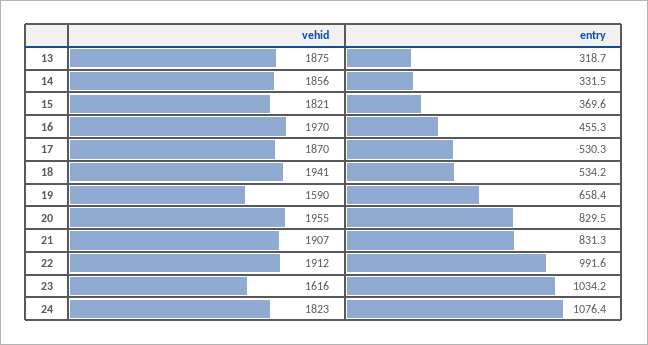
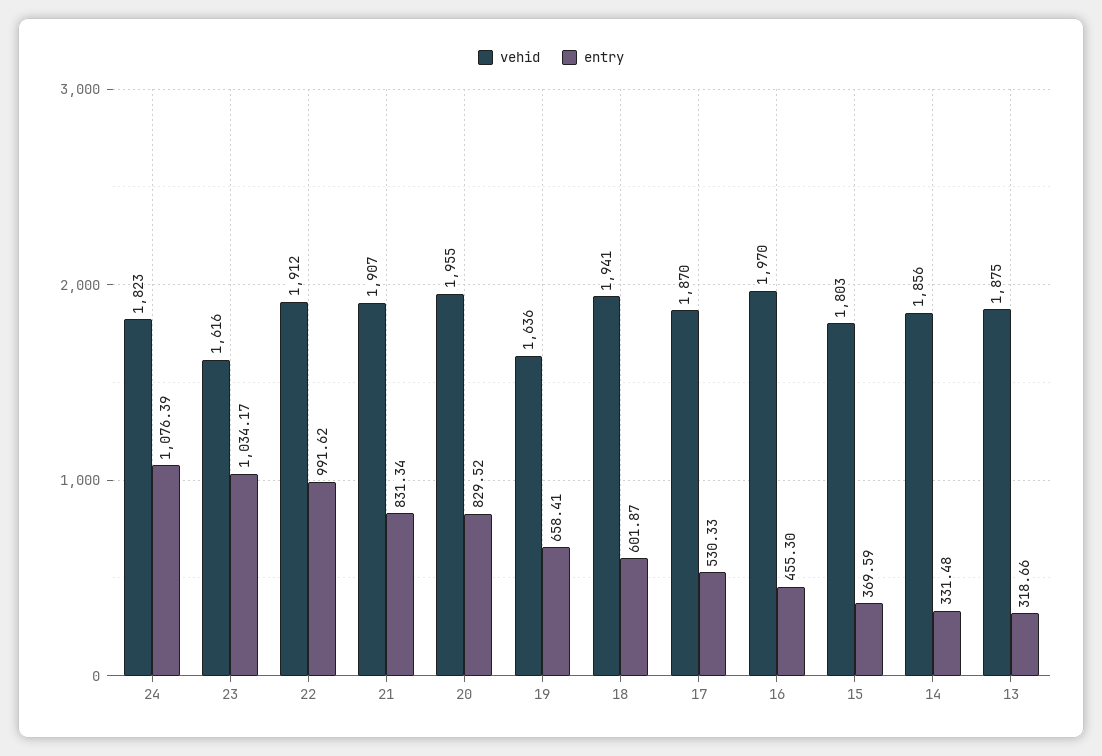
vehid, 15: 1821 -> 1803
entry, 18: 534.2 -> 601.87
vehid, 19: 1590 -> 1636

